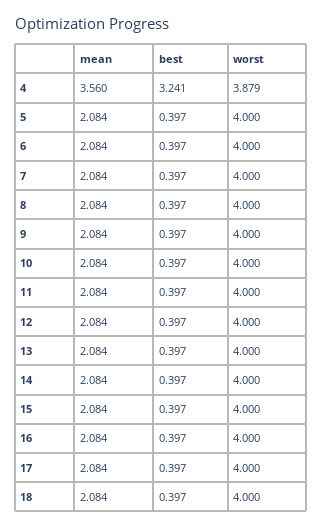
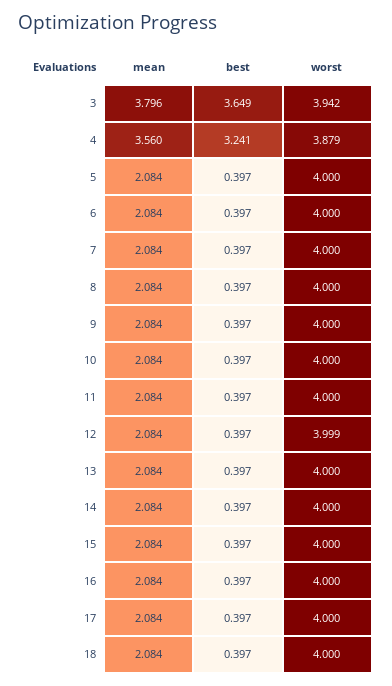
worst, 12: 4 -> 3.999
mean, 3: none -> 3.796
best, 3: none -> 3.649
worst, 3: none -> 3.942

